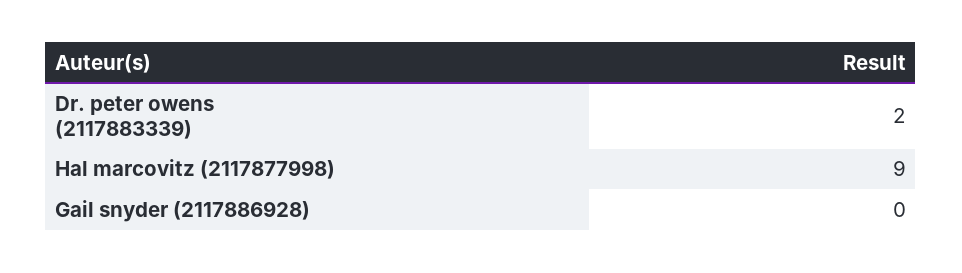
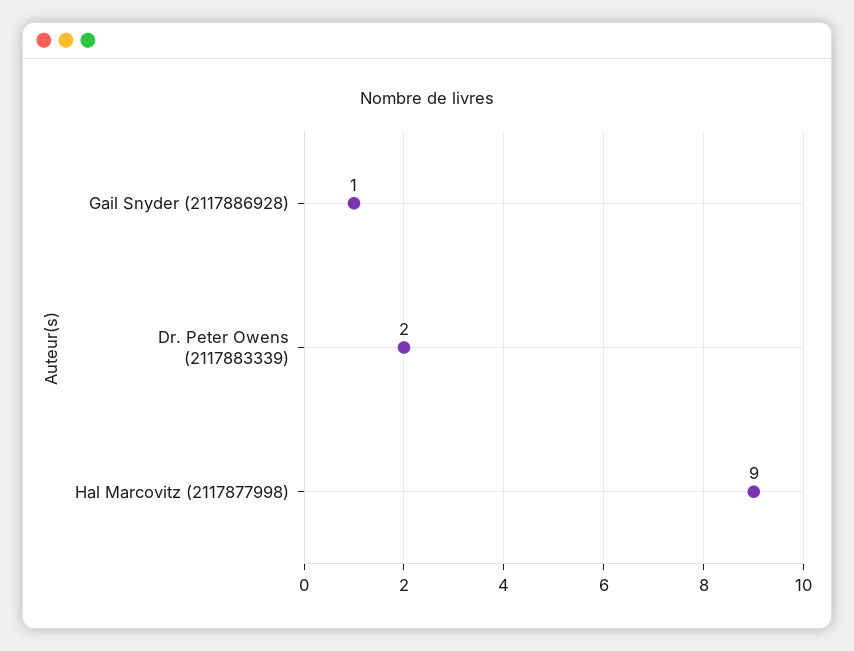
Gail snyder (2117886928): 0 -> 1

